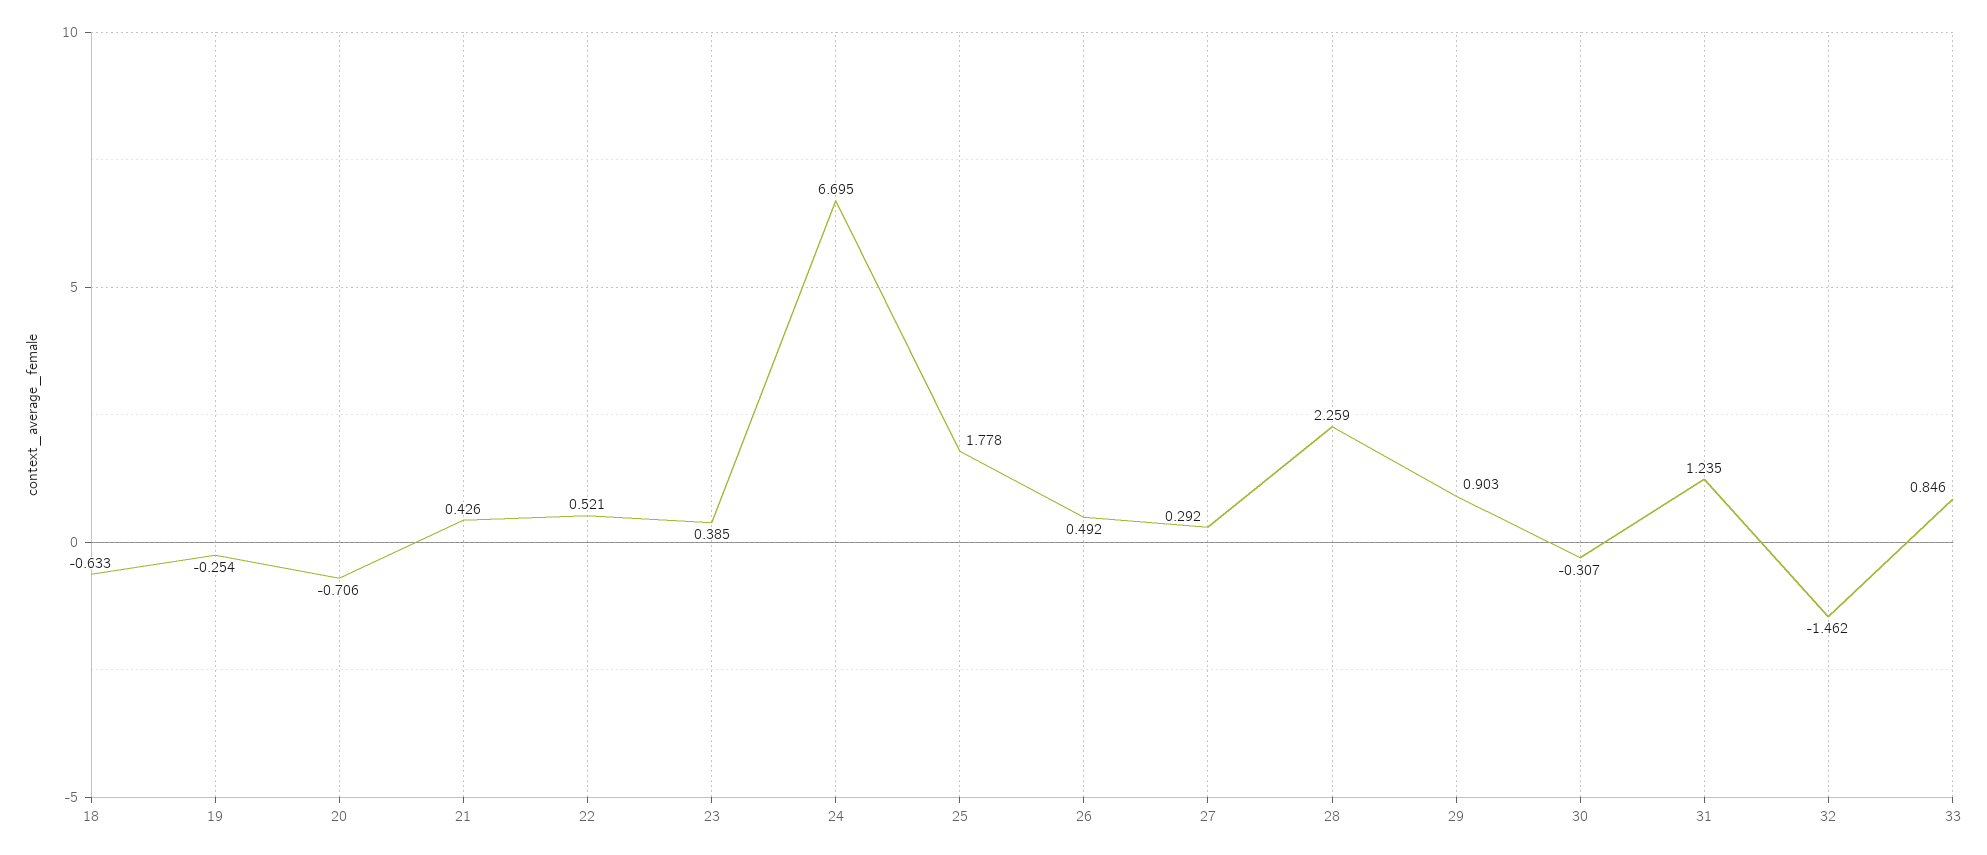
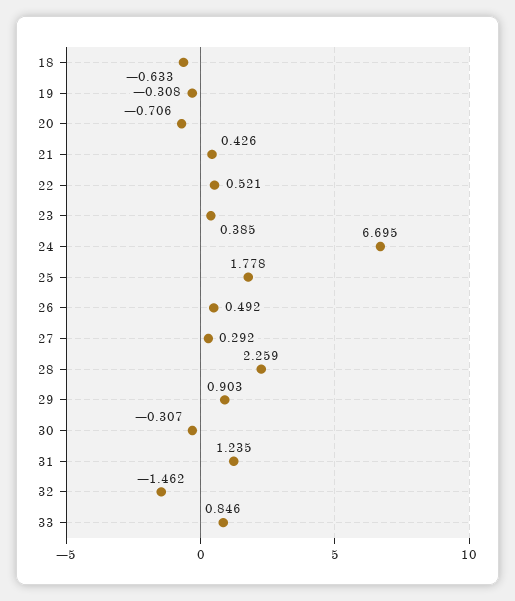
19: -0.254 -> -0.308

